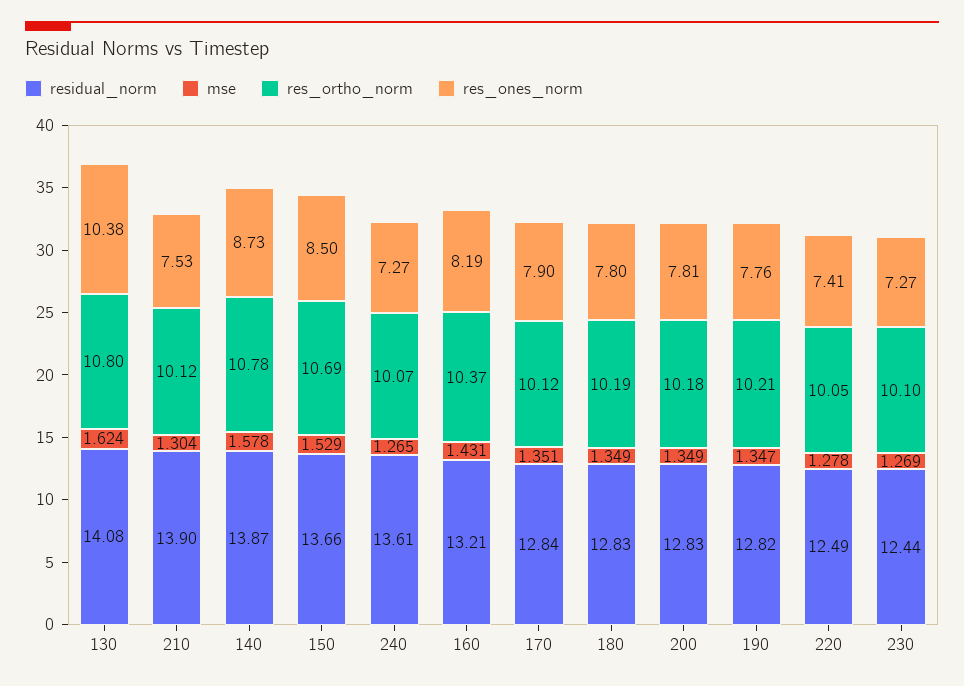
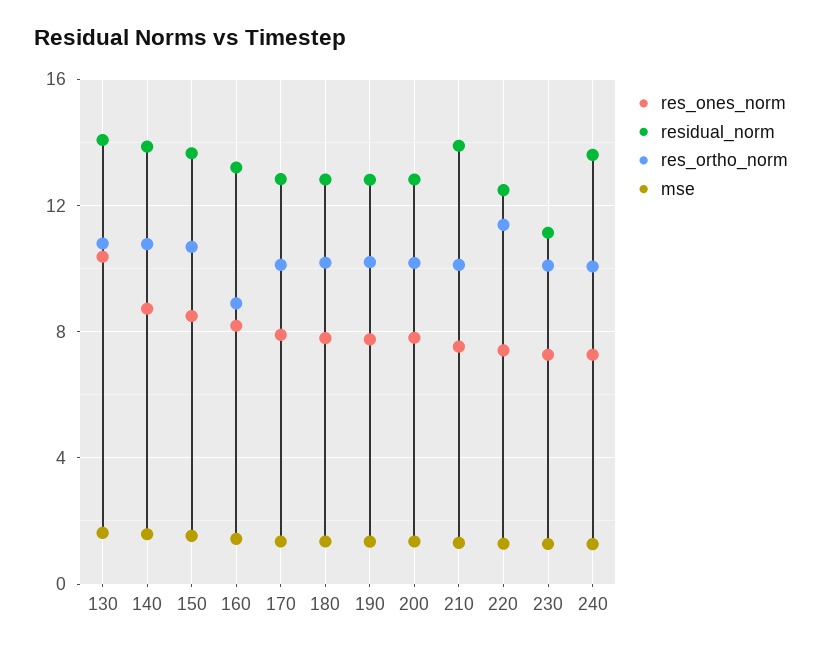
res_ortho_norm, 160: 10.37 -> 9
res_ortho_norm, 220: 10.05 -> 11.5
residual_norm, 230: 12.44 -> 11

